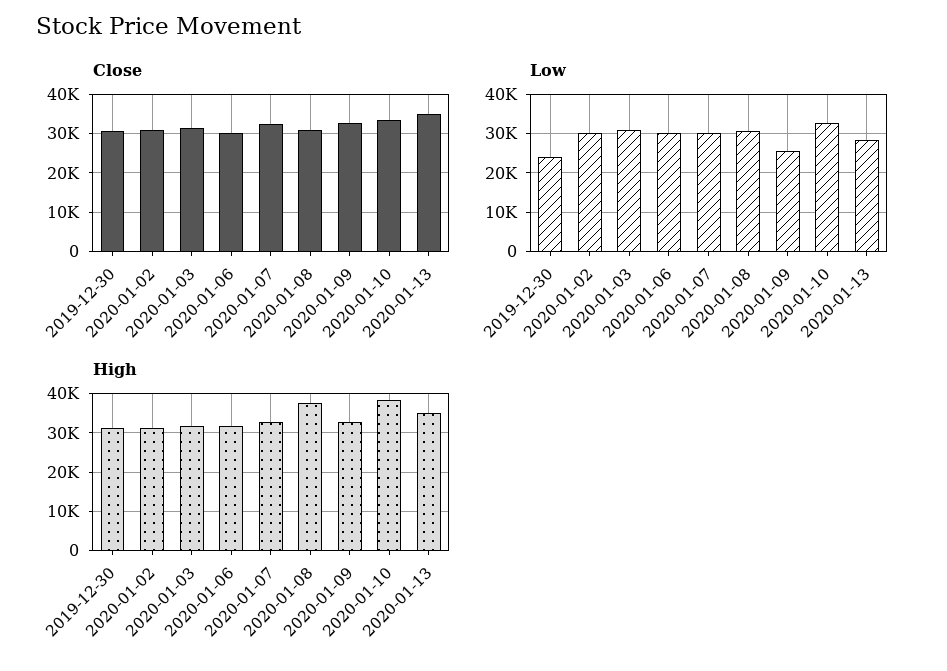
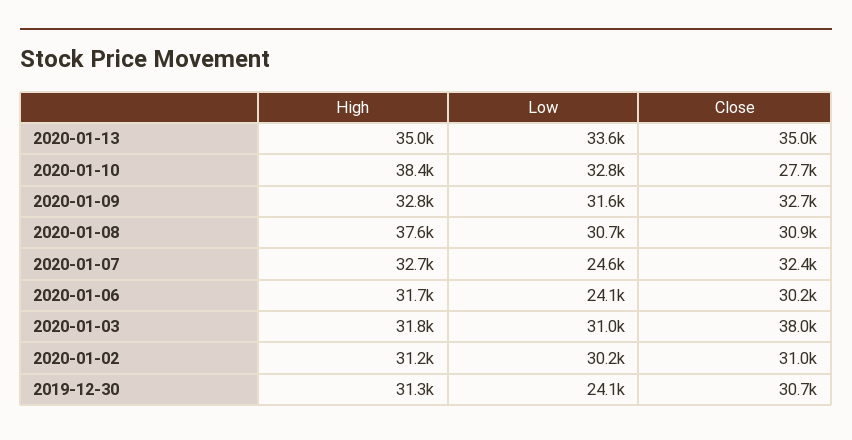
Close, 2020-01-03: 32000 -> 38000
Close, 2020-01-10: 34000 -> 27700
Low, 2020-01-06: 30000 -> 24100
Low, 2020-01-07: 30000 -> 24600
Low, 2020-01-09: 26000 -> 31600
Low, 2020-01-13: 28000 -> 33600

